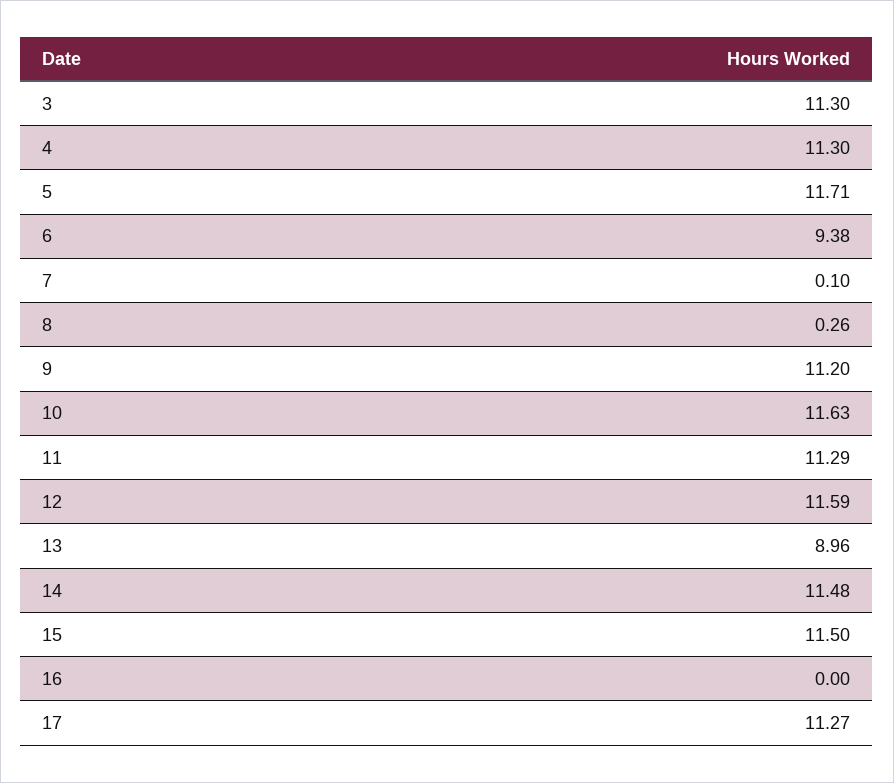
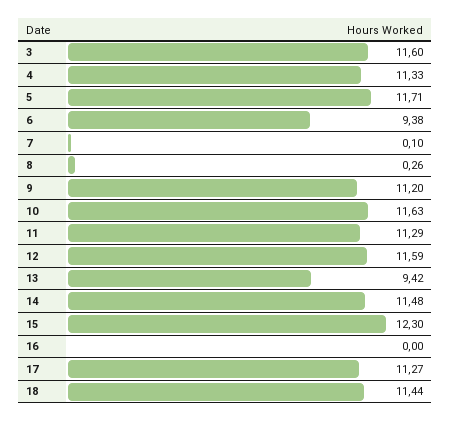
3: 11.3 -> 11.6
4: 11.3 -> 11.33
13: 8.96 -> 9.42
15: 11.5 -> 12.3
18: none -> 11.44

